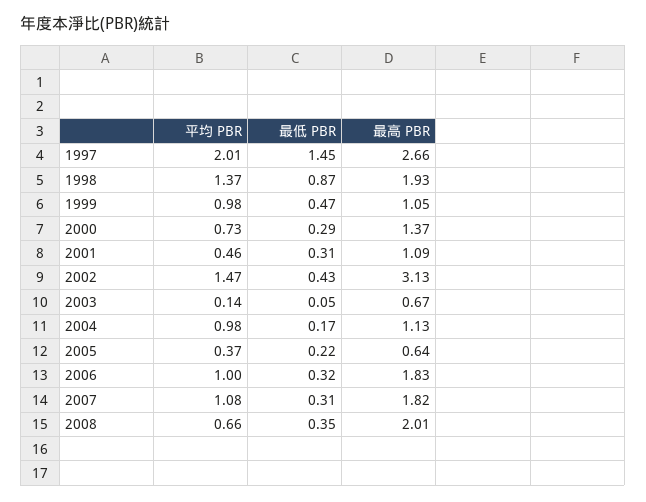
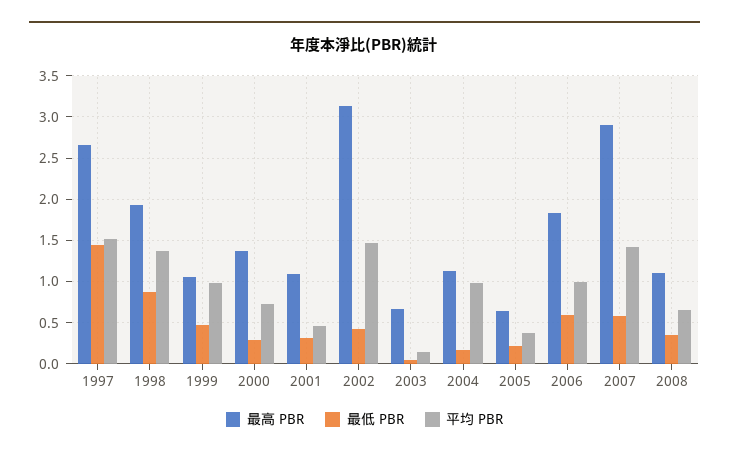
平均 PBR, 1997: 2.01 -> 1.5
最低 PBR, 2006: 0.32 -> 0.6
平均 PBR, 2007: 1.08 -> 1.4
最低 PBR, 2007: 0.31 -> 0.6
最高 PBR, 2007: 1.82 -> 2.9
最高 PBR, 2008: 2.01 -> 1.1

